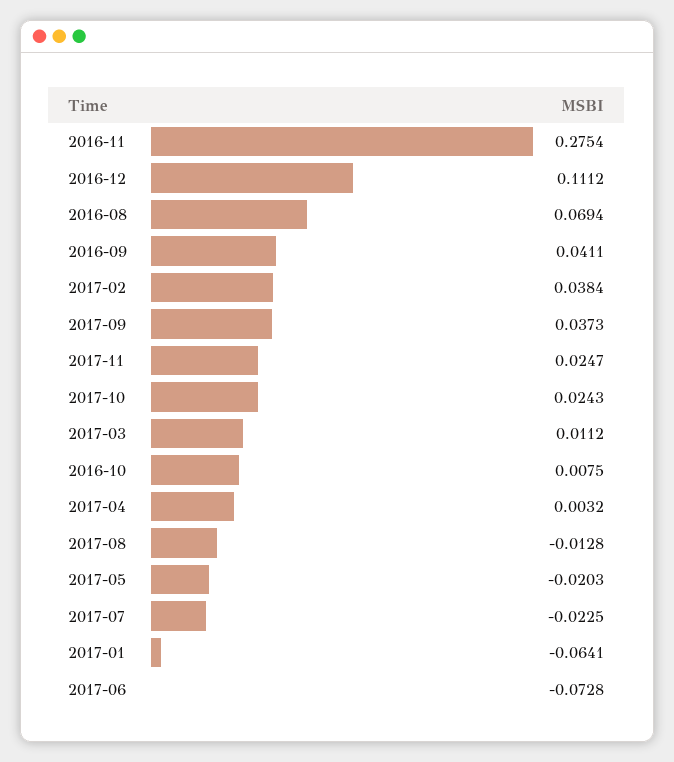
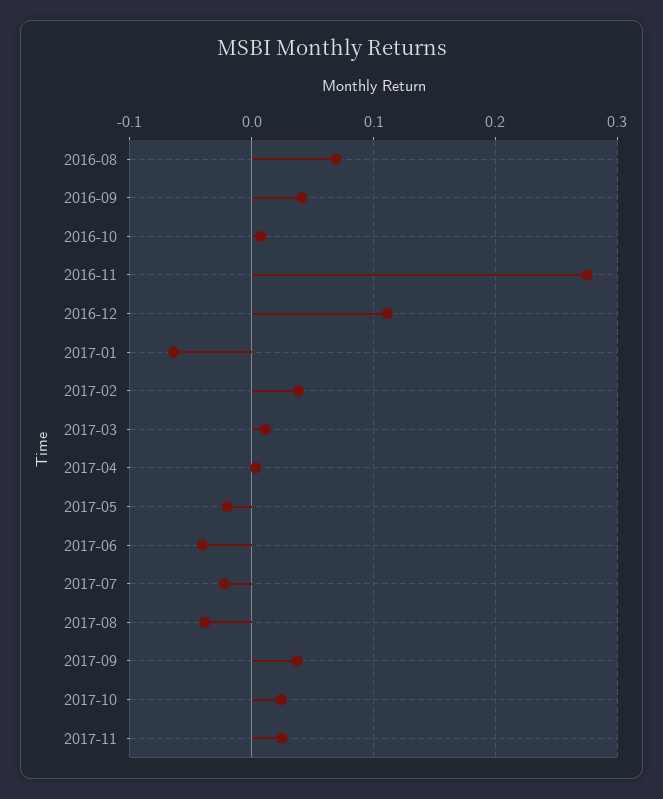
2017-08: -0.0128 -> -0.04
2017-06: -0.0728 -> -0.04

